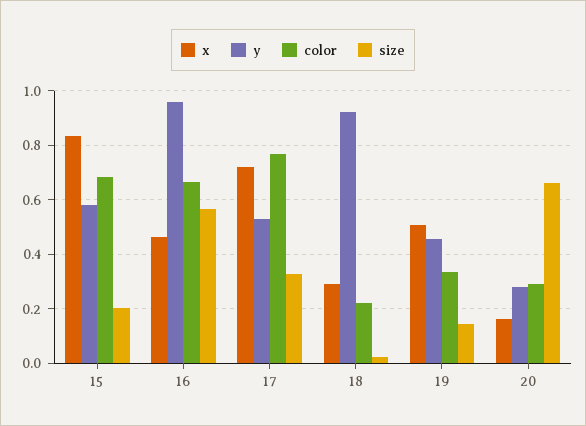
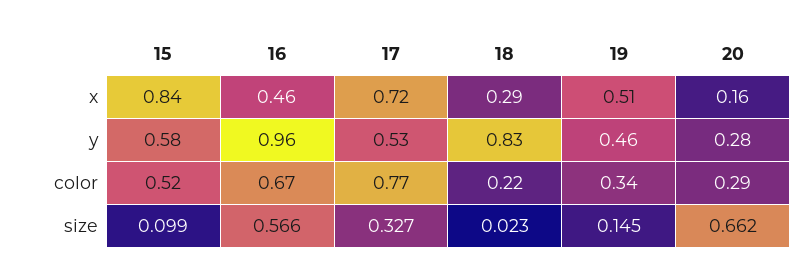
color, 15: 0.675 -> 0.52
size, 15: 0.2 -> 0.099
y, 18: 0.925 -> 0.83

